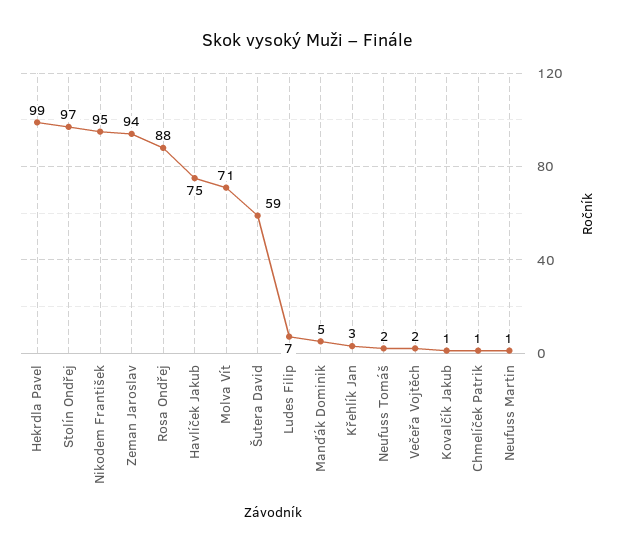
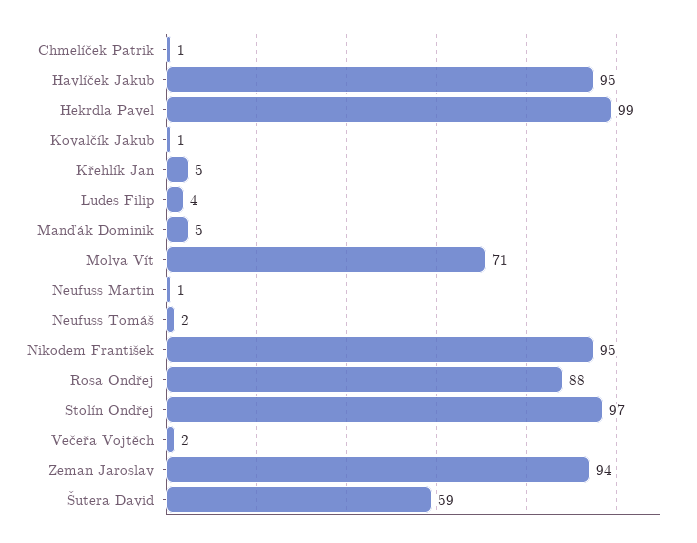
Havlíček Jakub: 75 -> 95
Ludes Filip: 7 -> 4
Křehlík Jan: 3 -> 5

